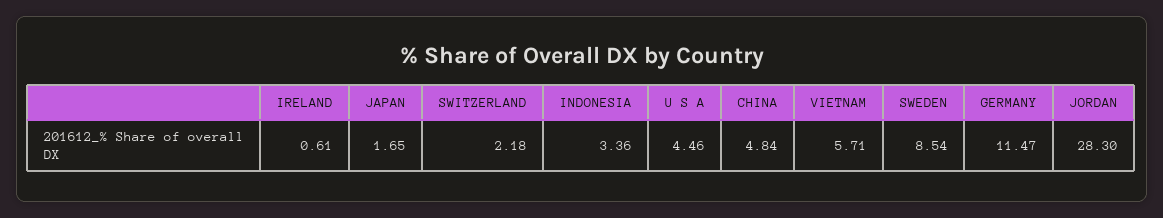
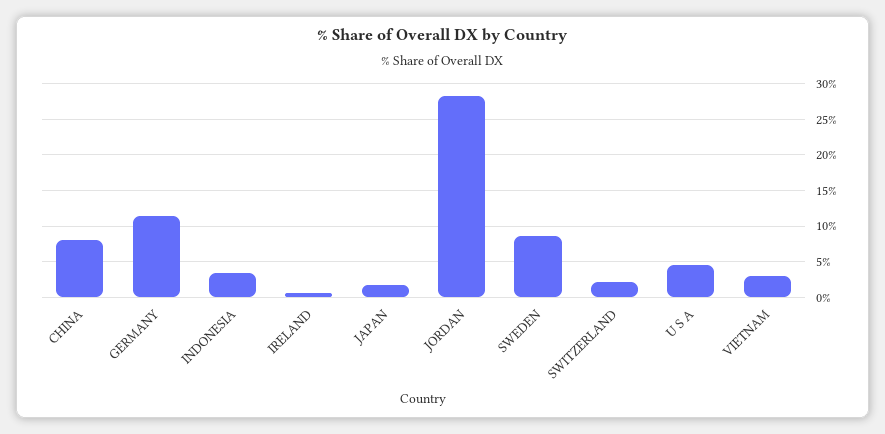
CHINA: 4.84 -> 8
VIETNAM: 5.71 -> 3

